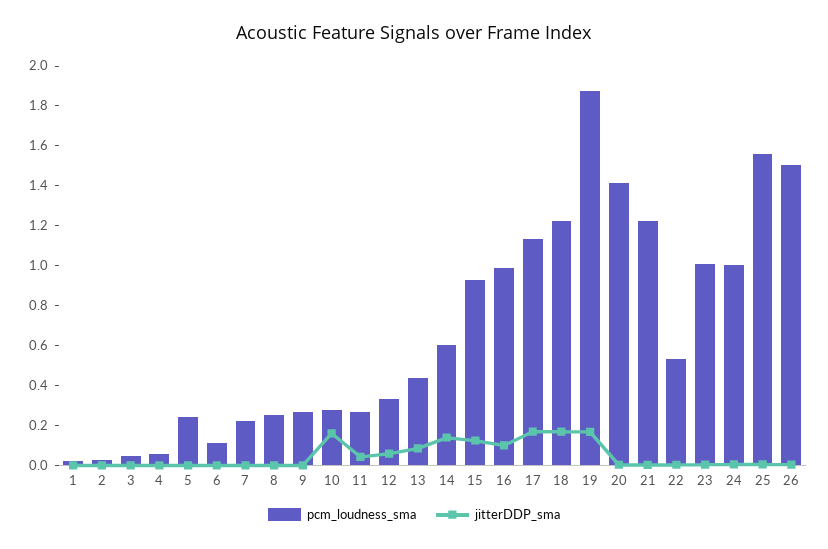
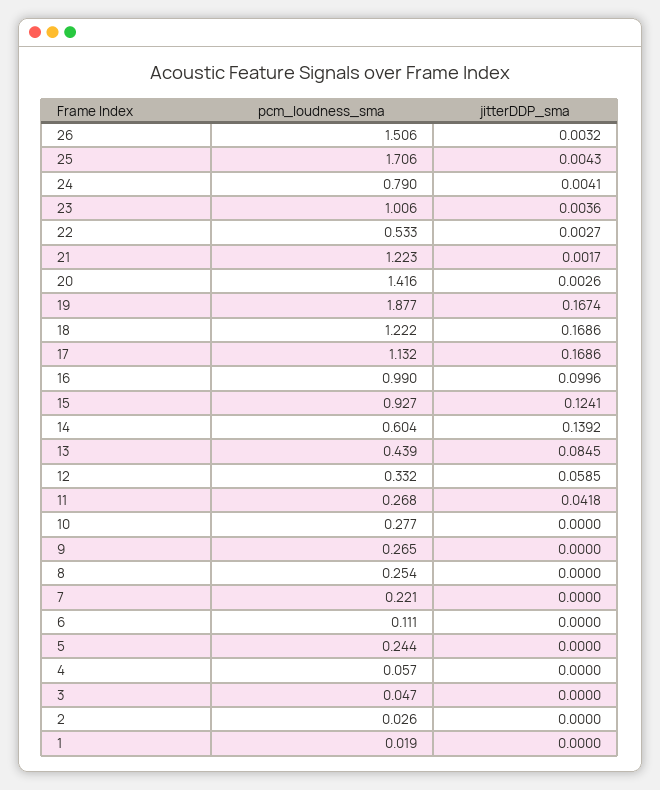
jitterDDP_sma, 10: 0.15 -> 0
pcm_loudness_sma, 24: 1 -> 0.79
pcm_loudness_sma, 25: 1.55 -> 1.706

